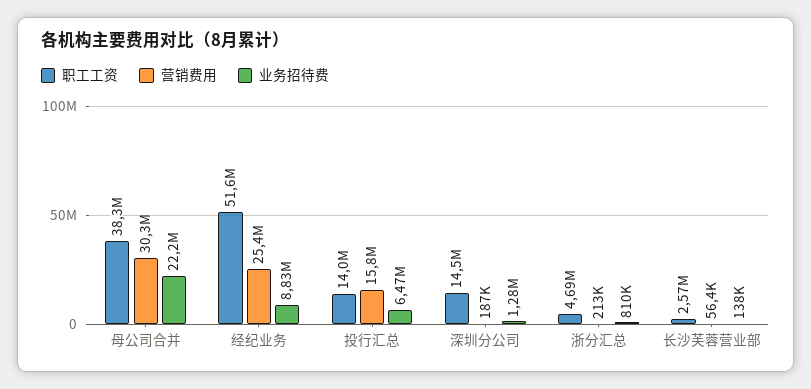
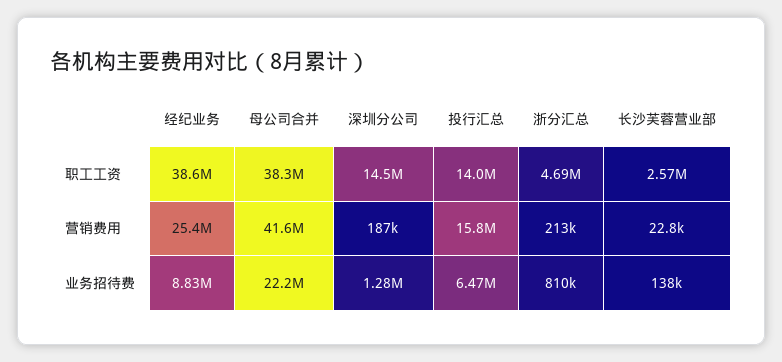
营销费用, 母公司合并: 30300000 -> 41600000
职工工资, 经纪业务: 51600000 -> 38600000
营销费用, 长沙芙蓉营业部: 56400 -> 22800

